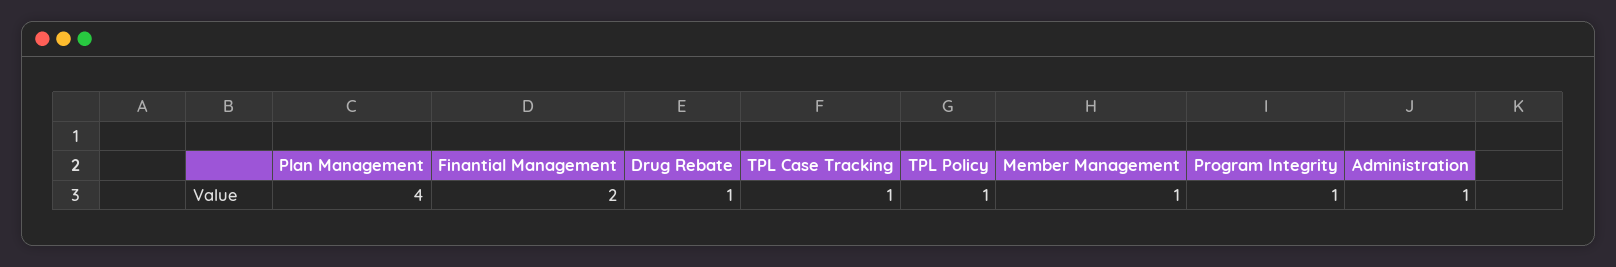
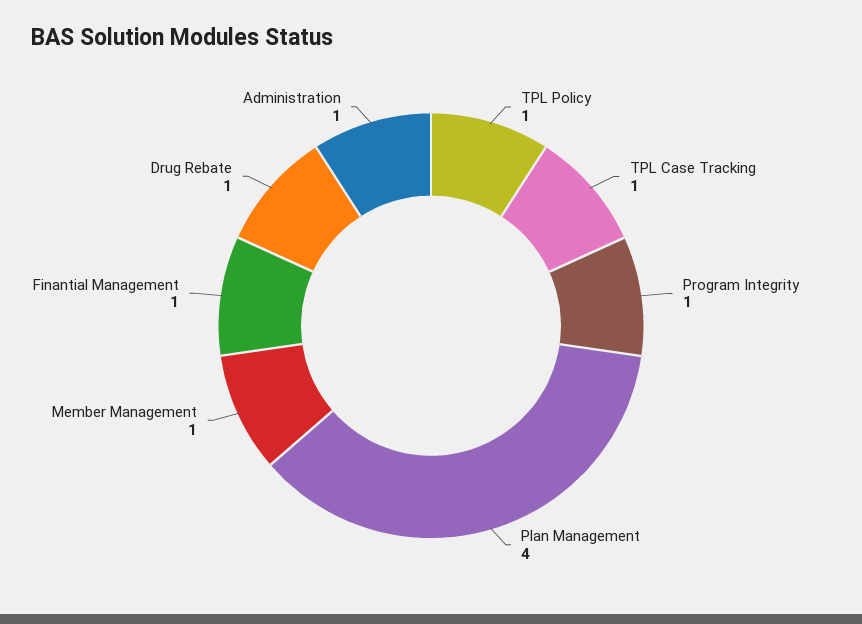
Finantial Management: 2 -> 1

